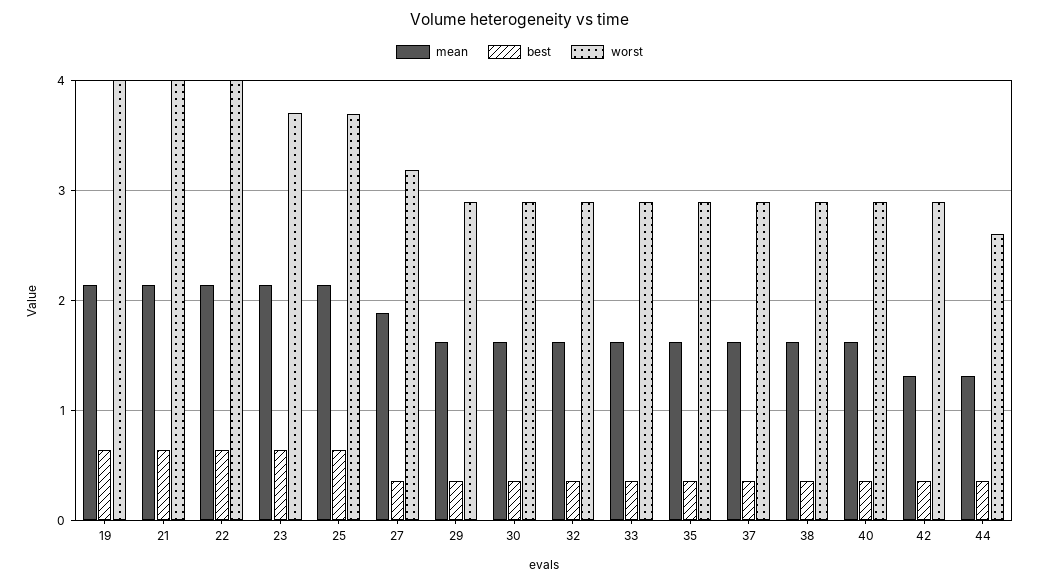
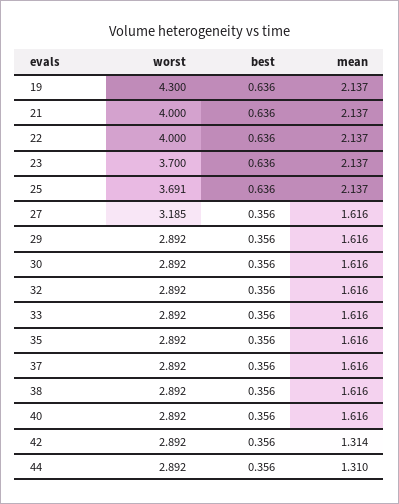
worst, 19: 4 -> 4.3
mean, 27: 1.9 -> 1.616
worst, 44: 2.6 -> 2.892

